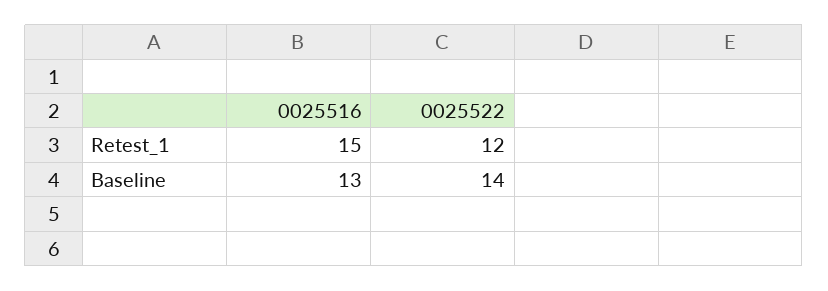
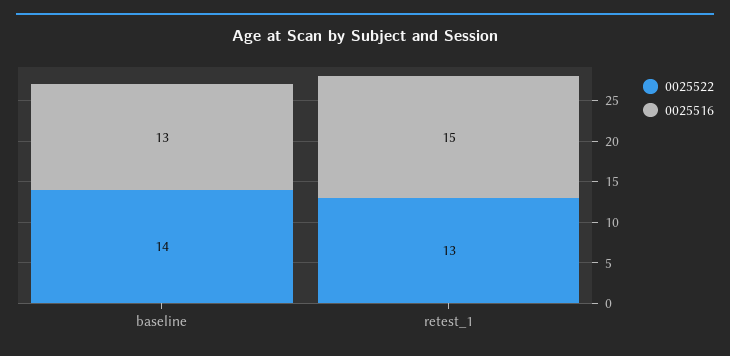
0025522, Retest_1: 12 -> 13

